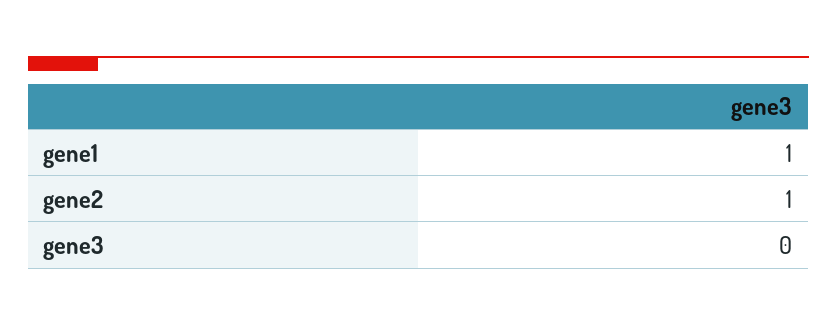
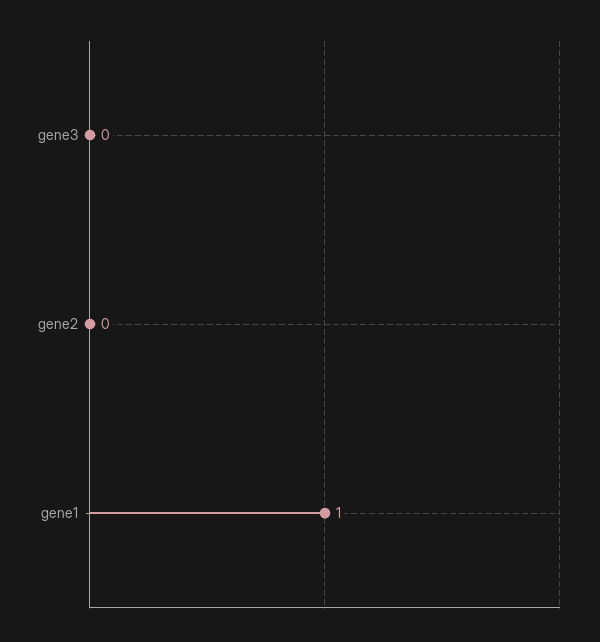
gene2: 1 -> 0

